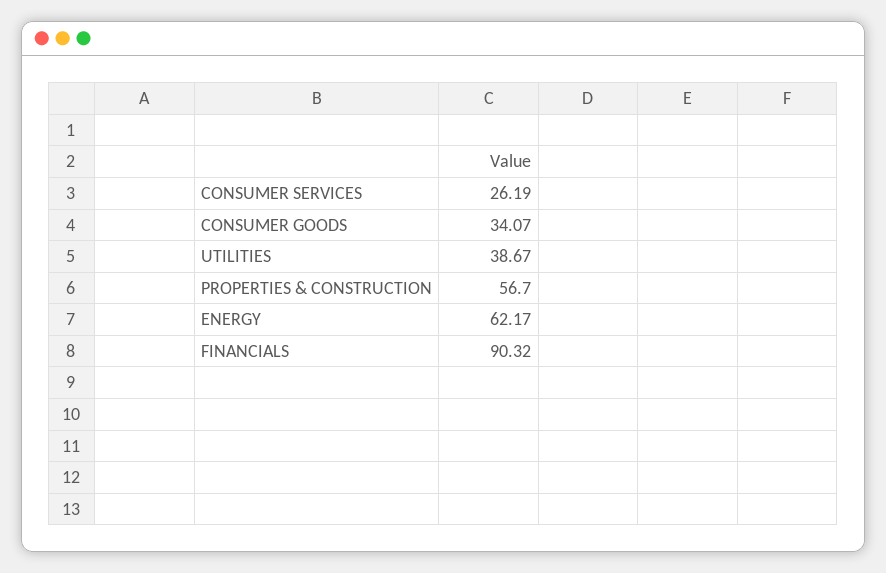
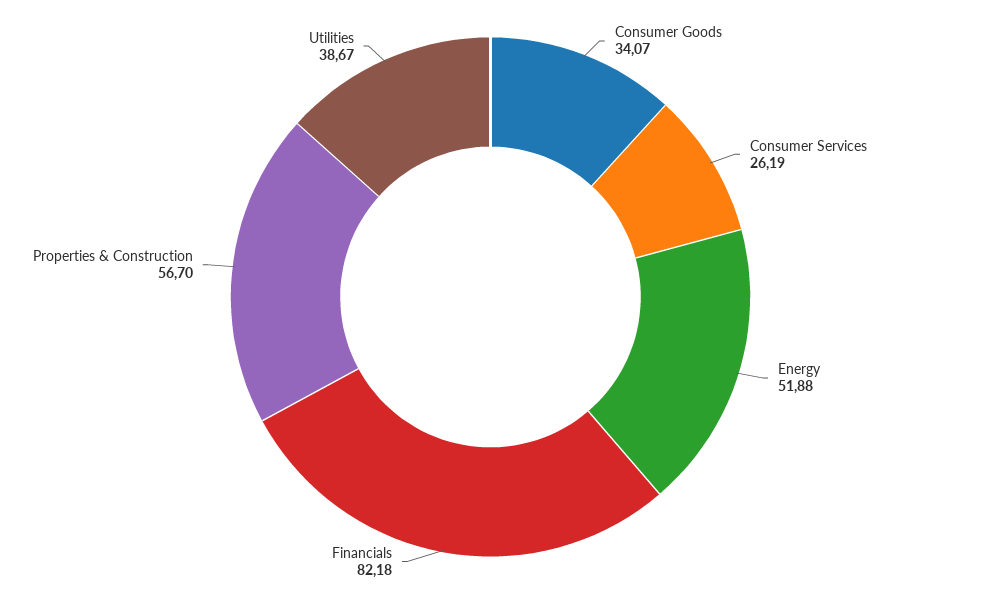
ENERGY: 62.17 -> 51.88
FINANCIALS: 90.32 -> 82.18

